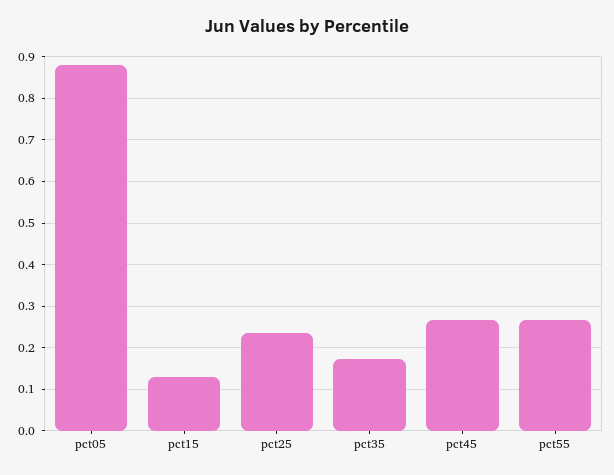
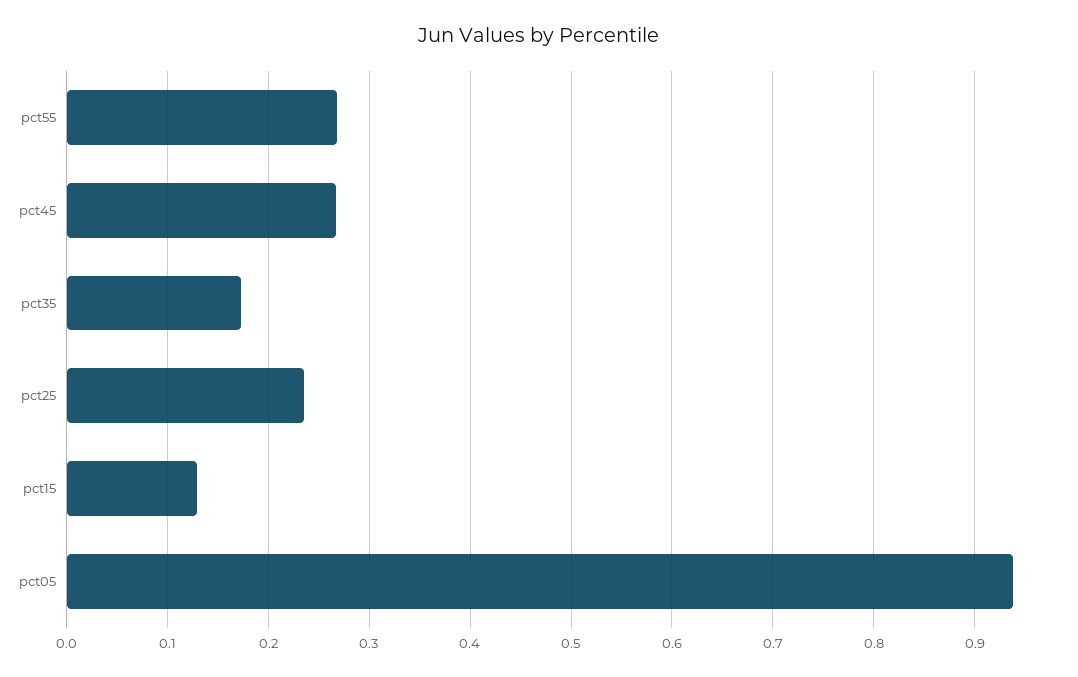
pct05: 0.88 -> 0.94

